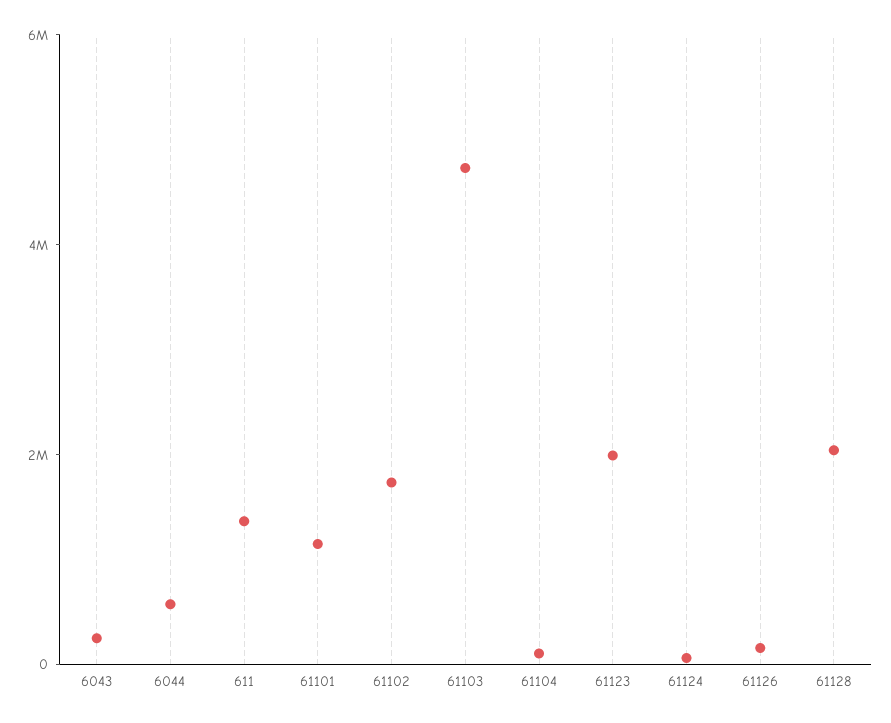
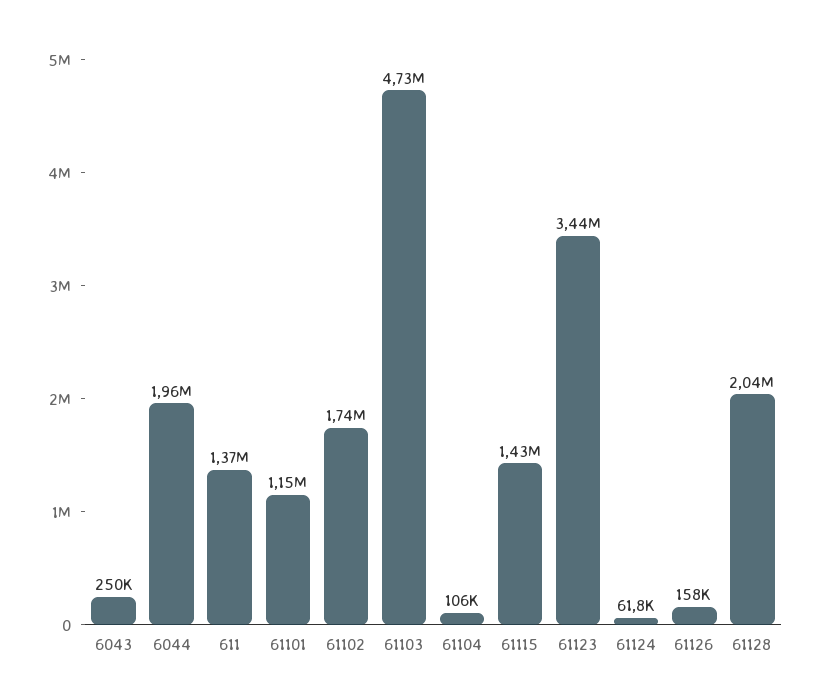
6044: 500000 -> 1960000
61123: 2000000 -> 3440000
61115: none -> 1430000

